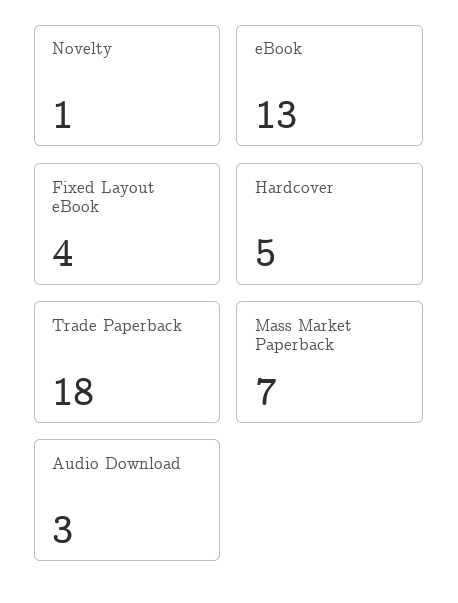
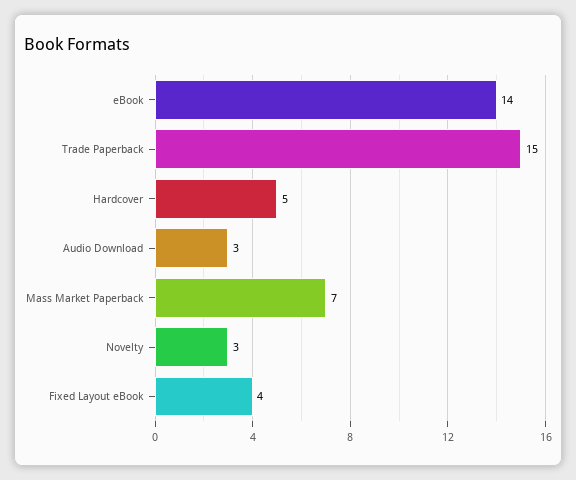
Novelty: 1 -> 3
eBook: 13 -> 14
Trade Paperback: 18 -> 15

